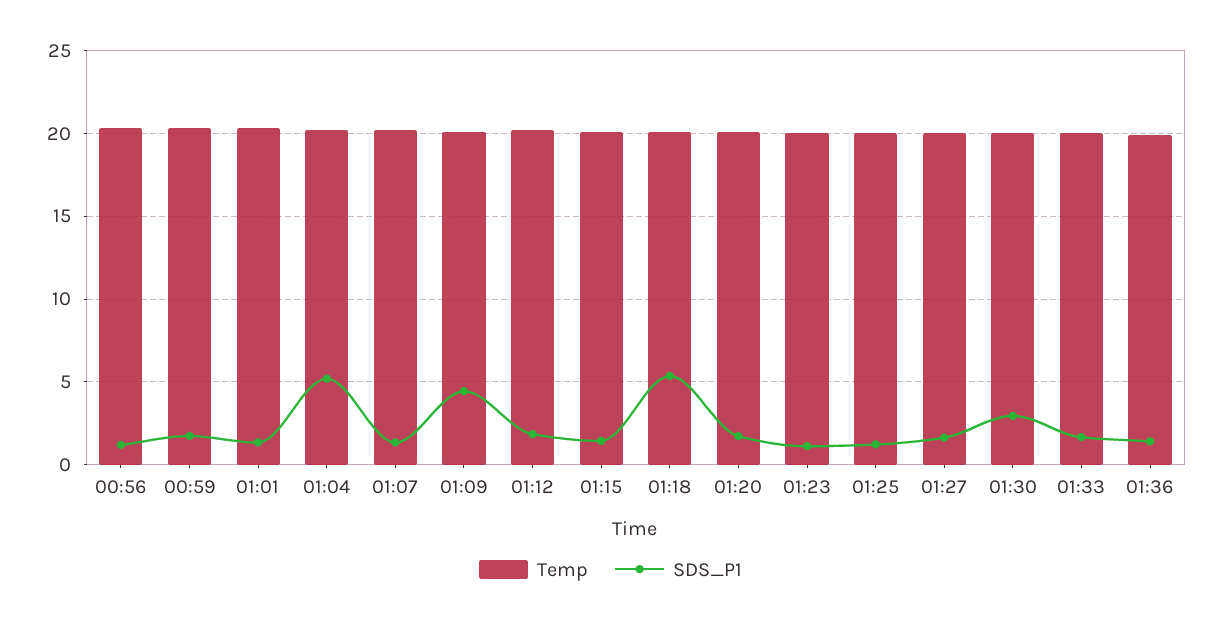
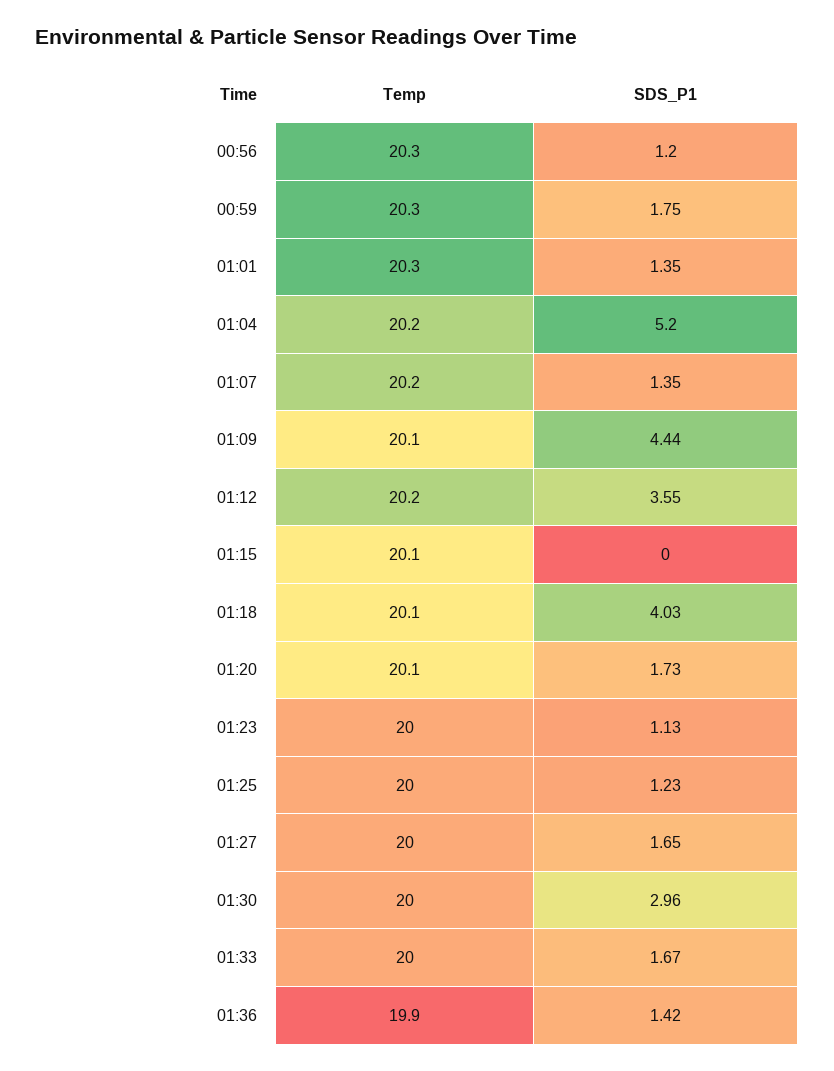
SDS_P1, 01:12: 2 -> 3.55
SDS_P1, 01:15: 1.5 -> 0
SDS_P1, 01:18: 5.5 -> 4.03

